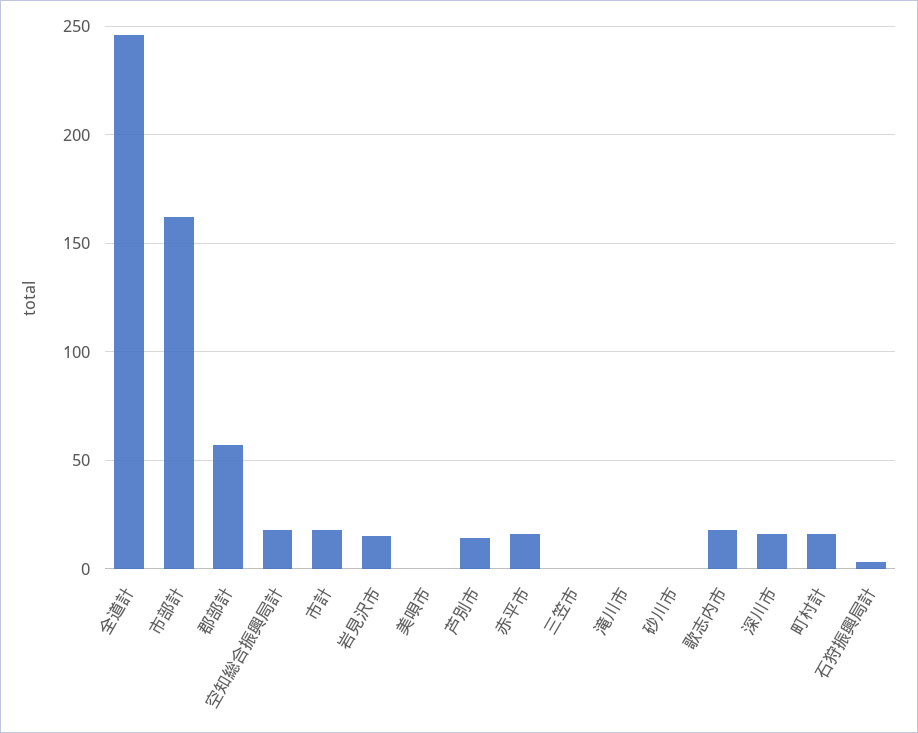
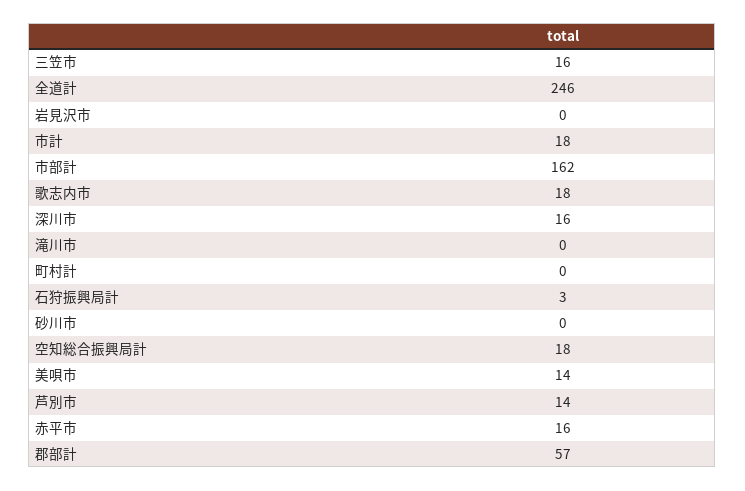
岩見沢市: 15 -> 0
美唄市: 0 -> 14
三笠市: 0 -> 16
町村計: 15 -> 0

